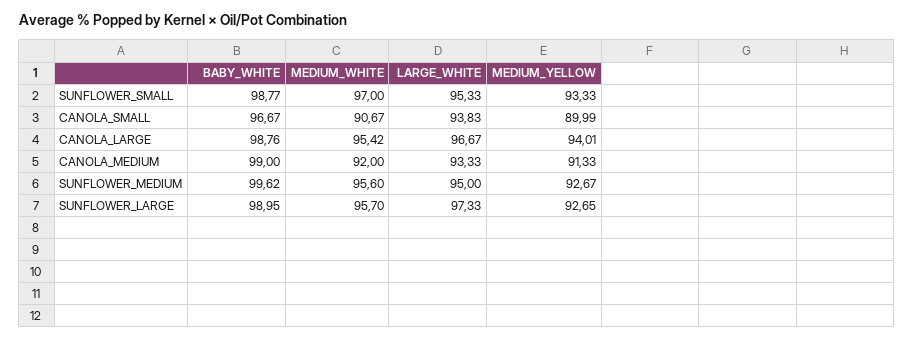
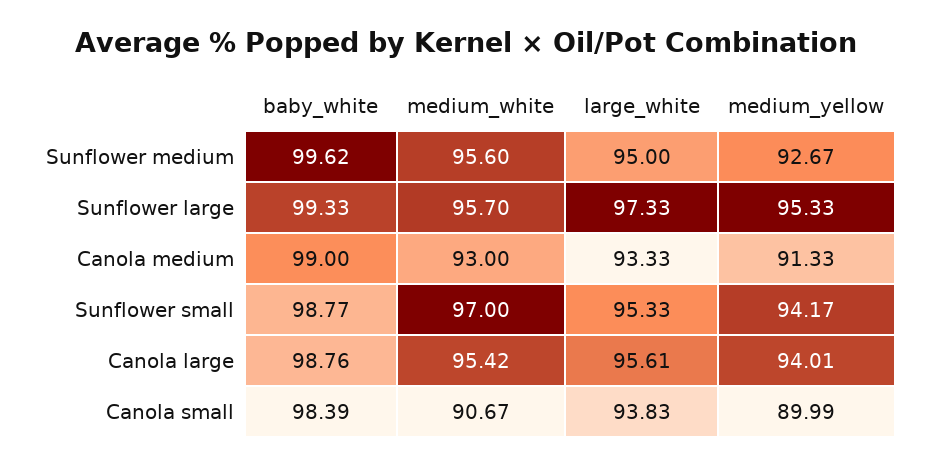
MEDIUM_YELLOW, SUNFLOWER_SMALL: 93.33 -> 94.17
BABY_WHITE, CANOLA_SMALL: 96.67 -> 98.39
LARGE_WHITE, CANOLA_LARGE: 96.67 -> 95.61
MEDIUM_WHITE, CANOLA_MEDIUM: 92 -> 93
BABY_WHITE, SUNFLOWER_LARGE: 98.95 -> 99.33
MEDIUM_YELLOW, SUNFLOWER_LARGE: 92.65 -> 95.33

